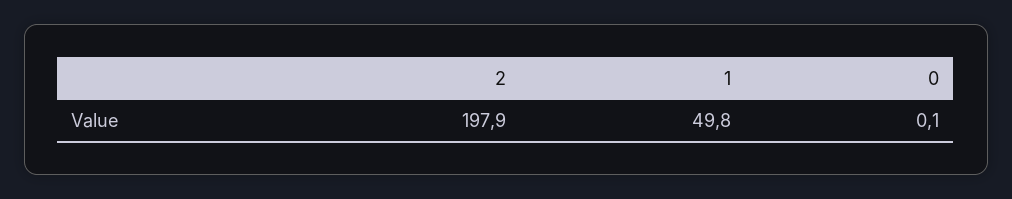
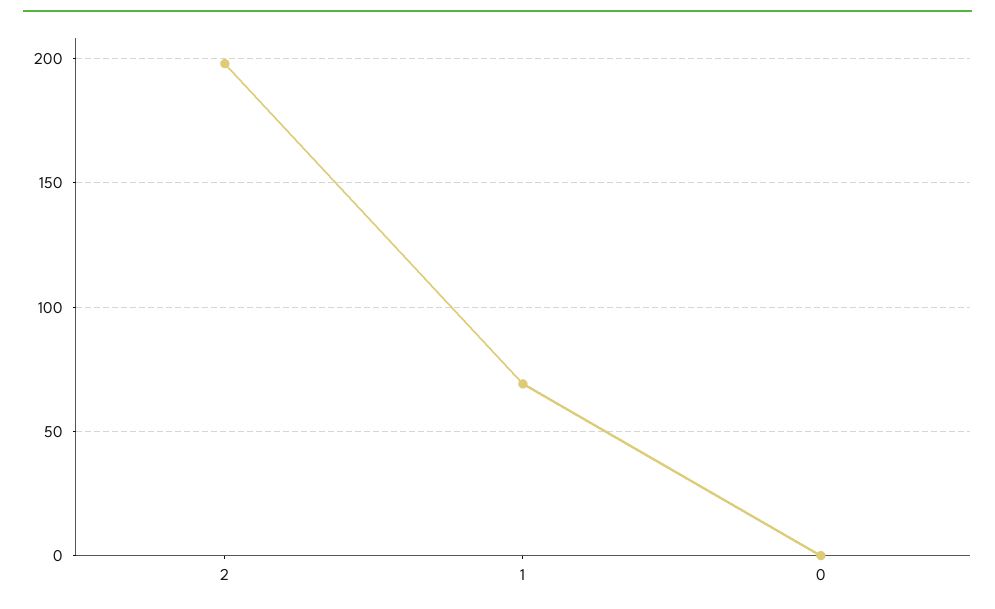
1: 49.8 -> 70

